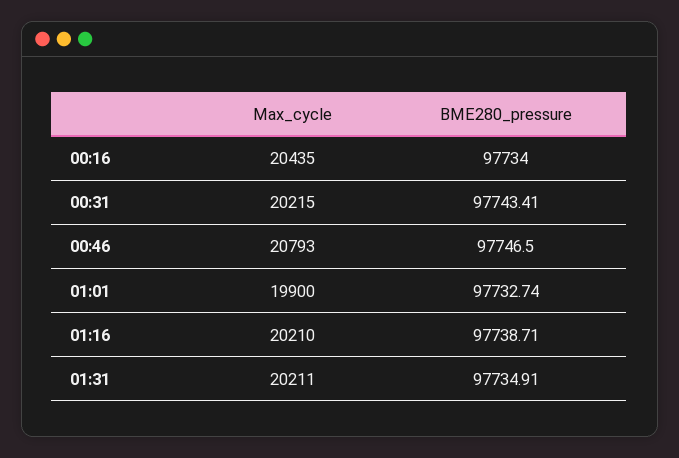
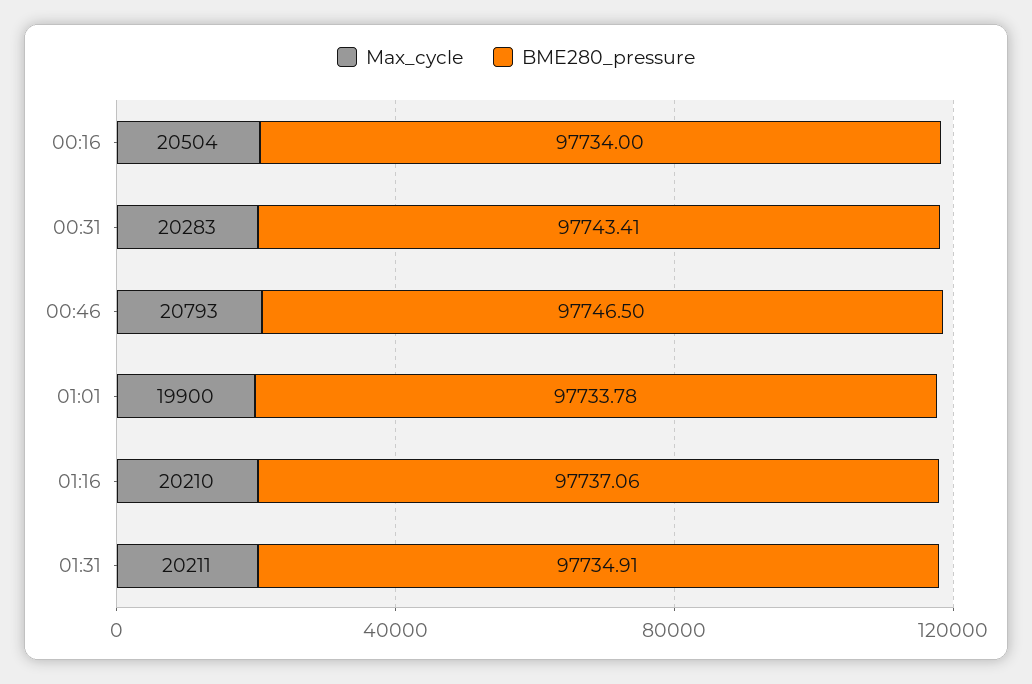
Max_cycle, 00:16: 20435 -> 20504
Max_cycle, 00:31: 20215 -> 20283
BME280_pressure, 01:01: 97732.74 -> 97733.78
BME280_pressure, 01:16: 97738.71 -> 97737.06

